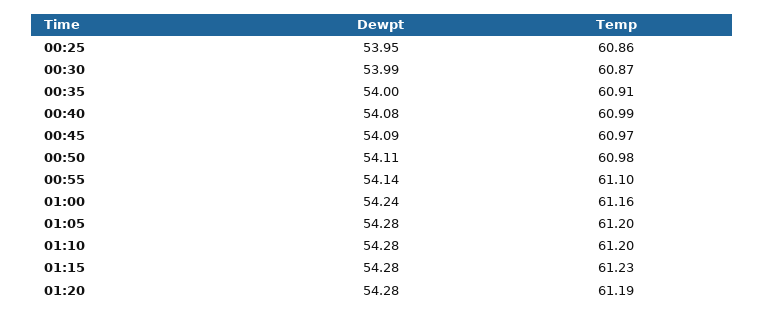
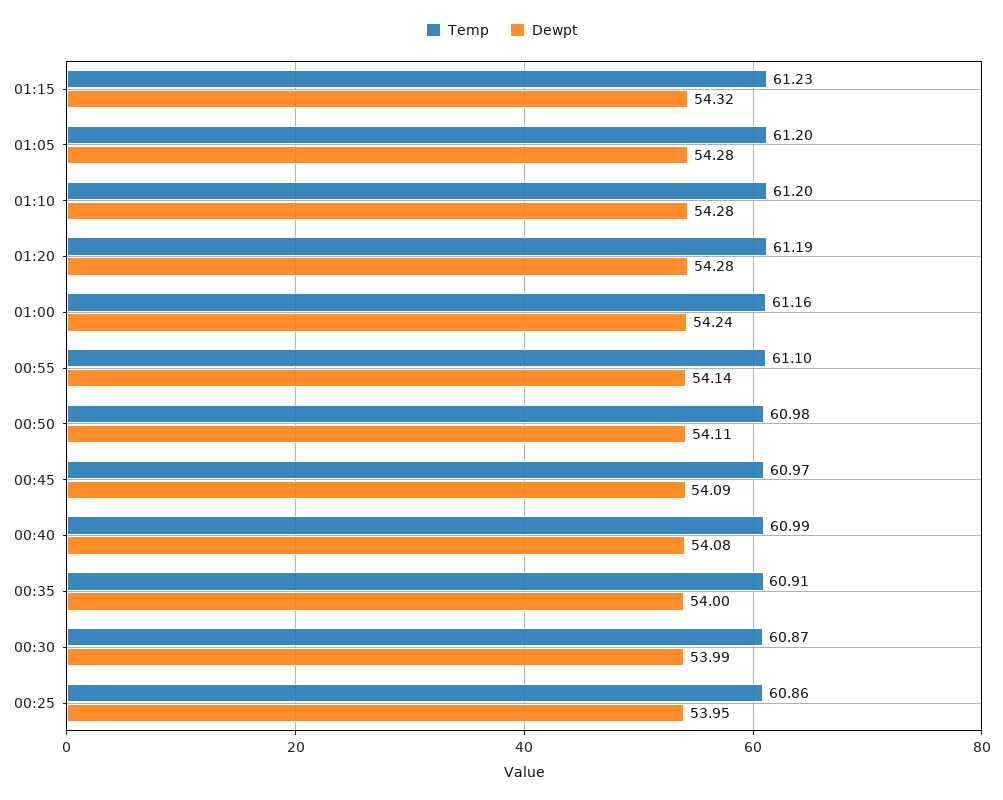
Dewpt, 01:15: 54.28 -> 54.32

